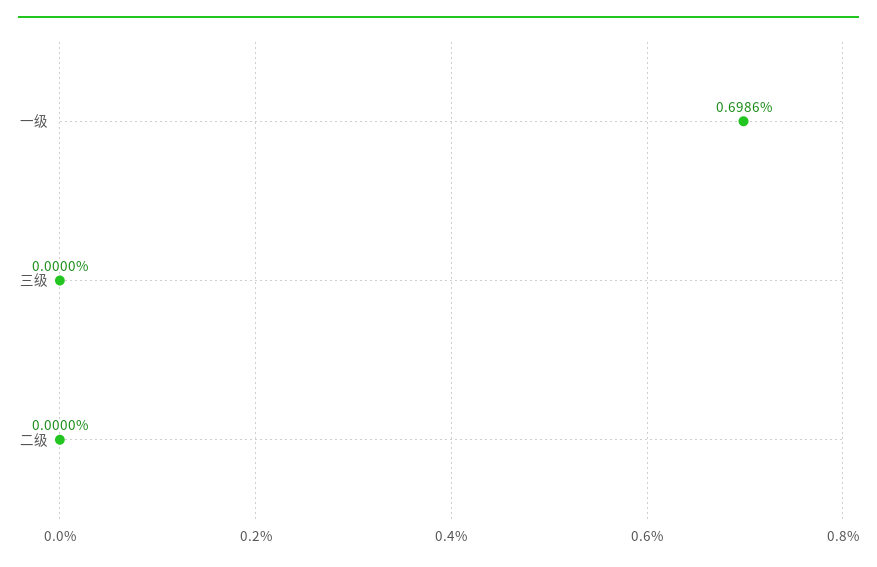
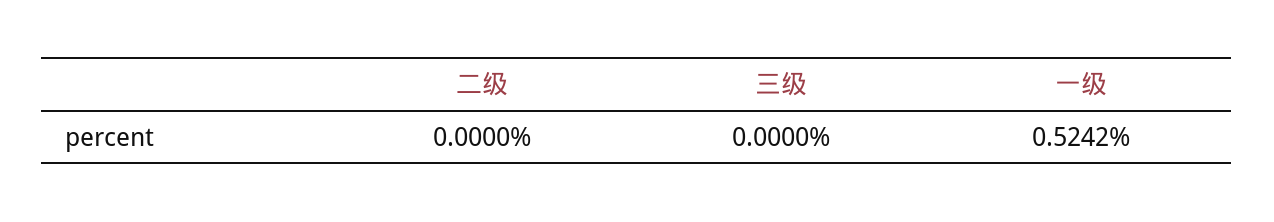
一级: 0.6986 -> 0.5242

